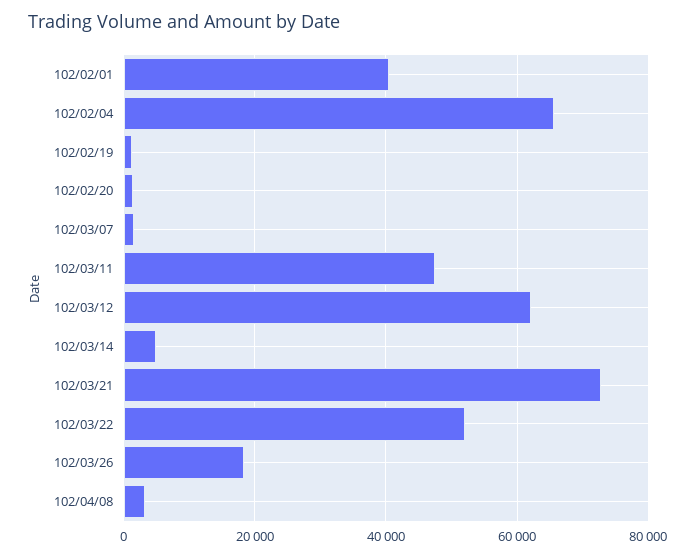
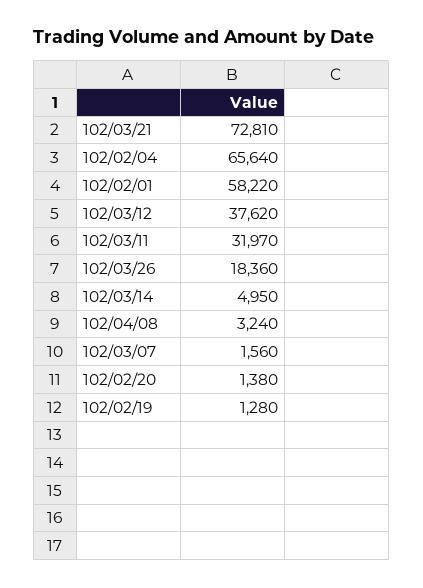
102/02/01: 40000 -> 58220
102/03/11: 48000 -> 31970
102/03/12: 62000 -> 37620
102/03/22: 52000 -> none

